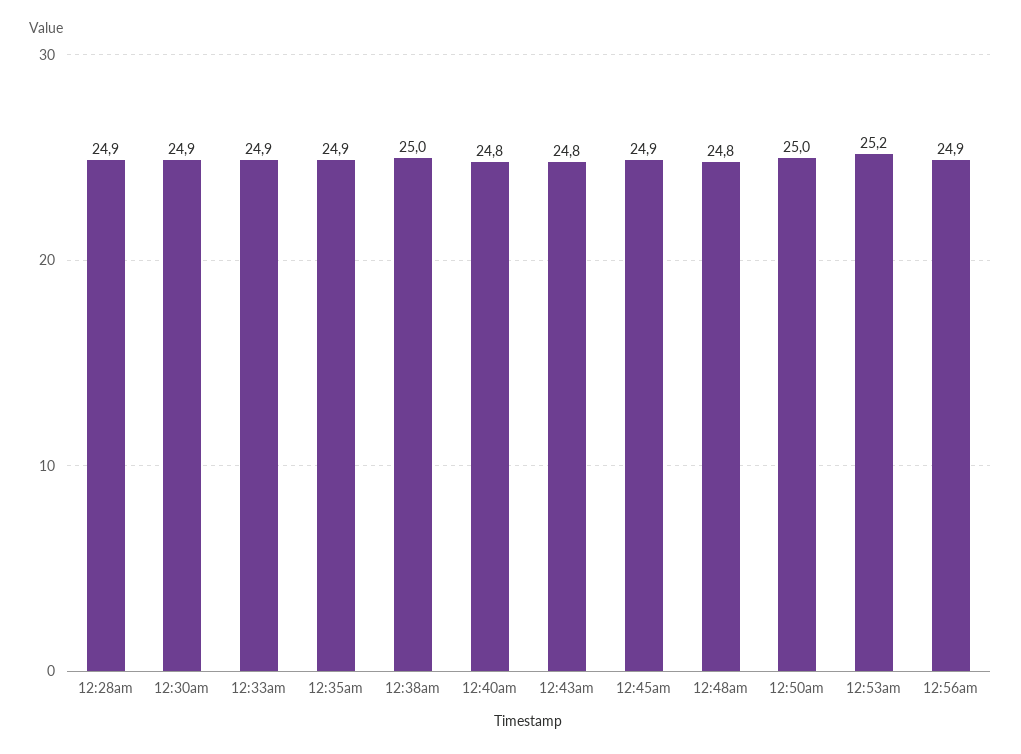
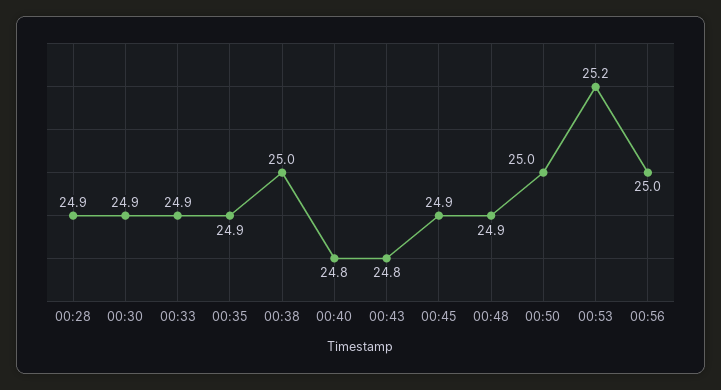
12:48am: 24.8 -> 24.9
12:56am: 24.9 -> 25

